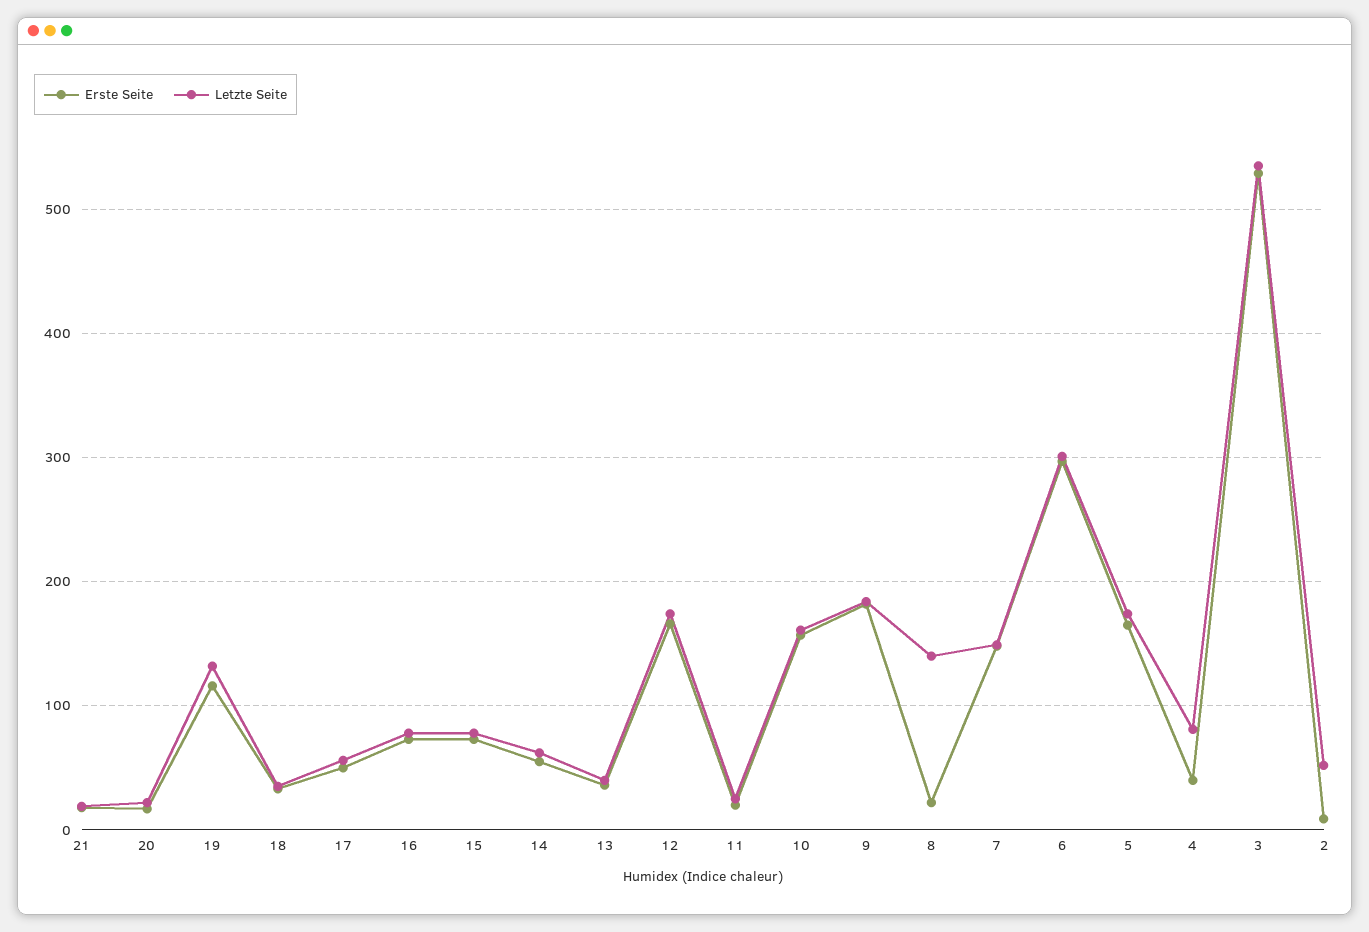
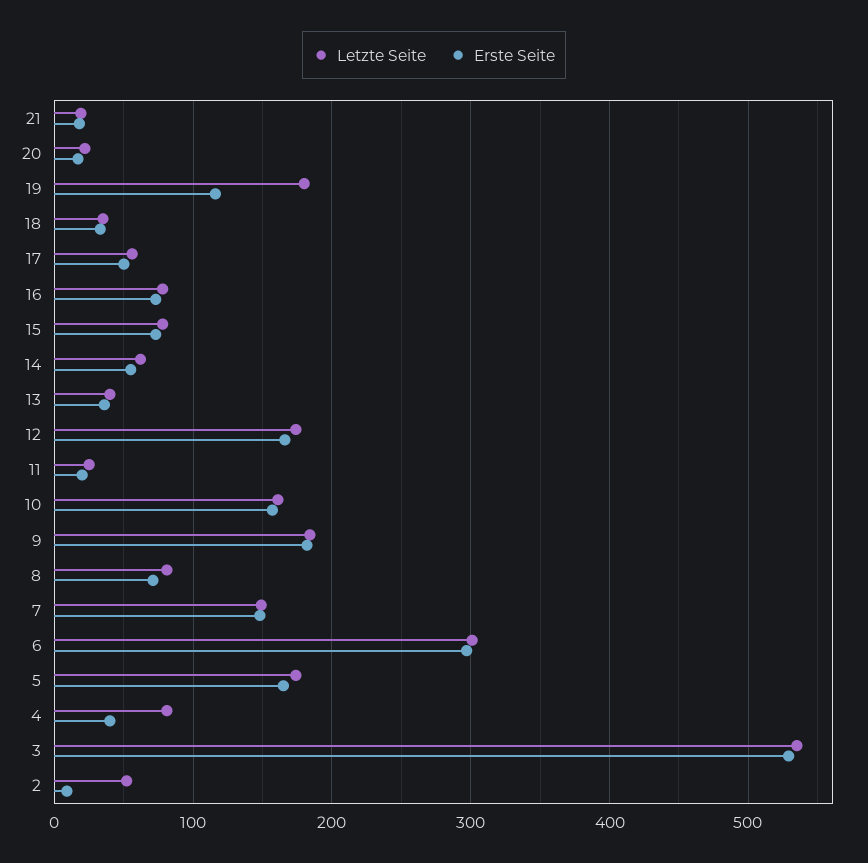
Letzte Seite, 19: 130 -> 180
Erste Seite, 8: 20 -> 70
Letzte Seite, 8: 140 -> 80

